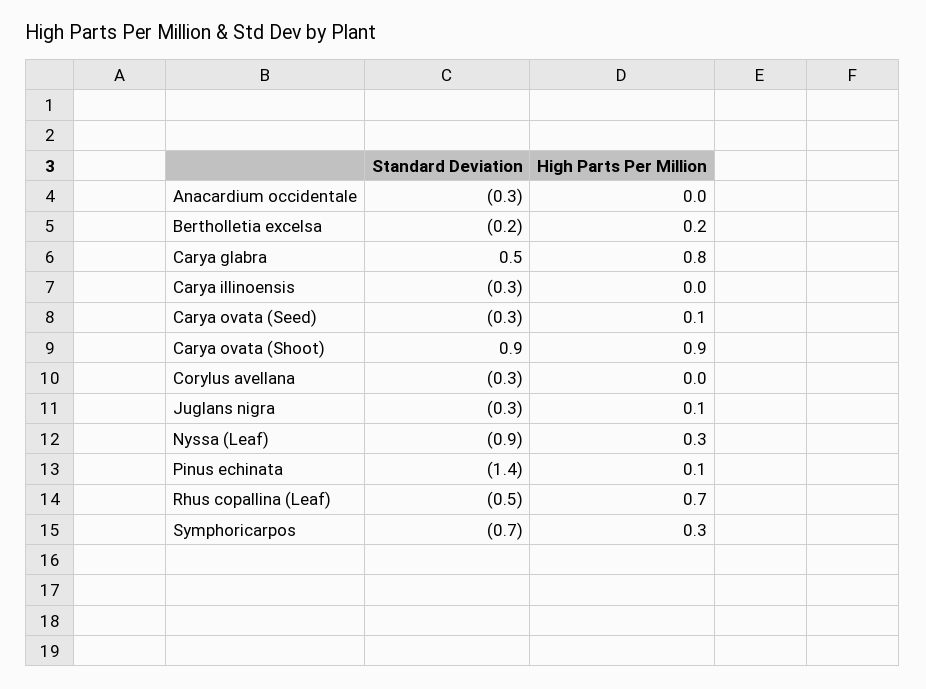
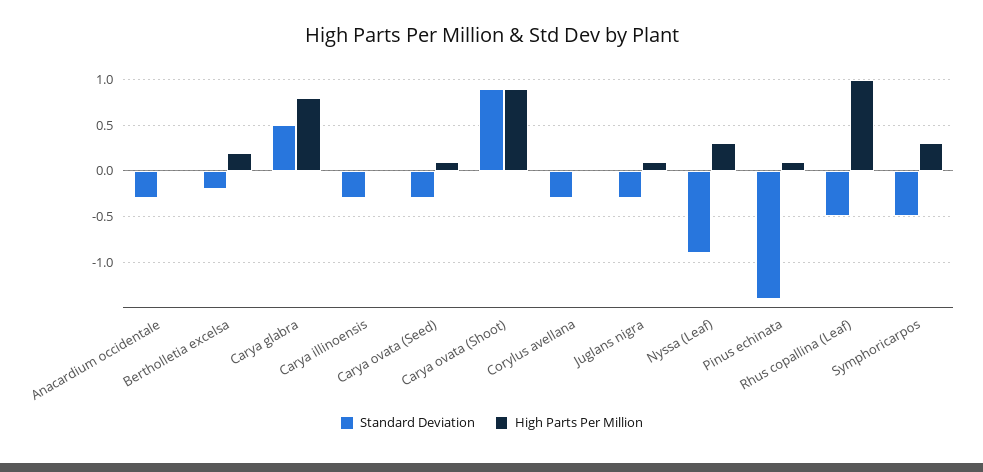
High Parts Per Million, Rhus copallina (Leaf): 0.7 -> 1
Standard Deviation, Symphoricarpos: -0.7 -> -0.5

